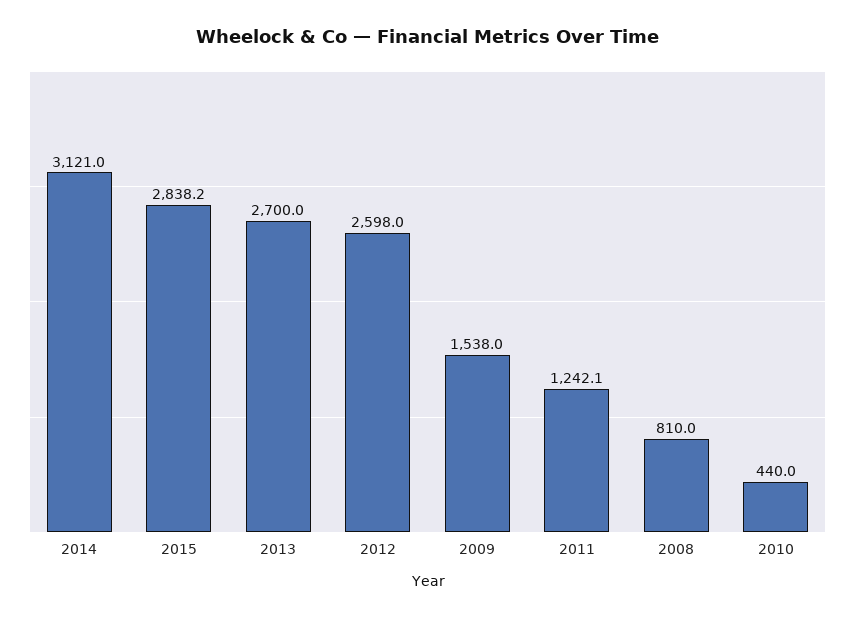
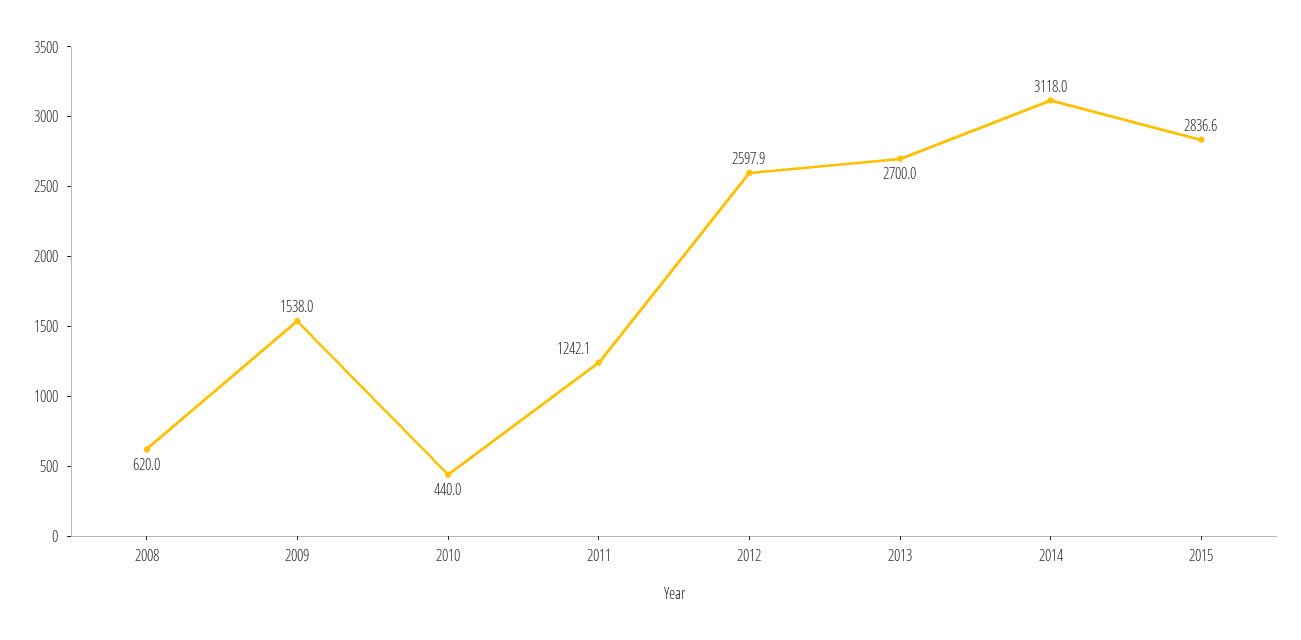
2014: 3121 -> 3118
2015: 2838.2 -> 2836.6
2012: 2598 -> 2597.9
2008: 810 -> 620

